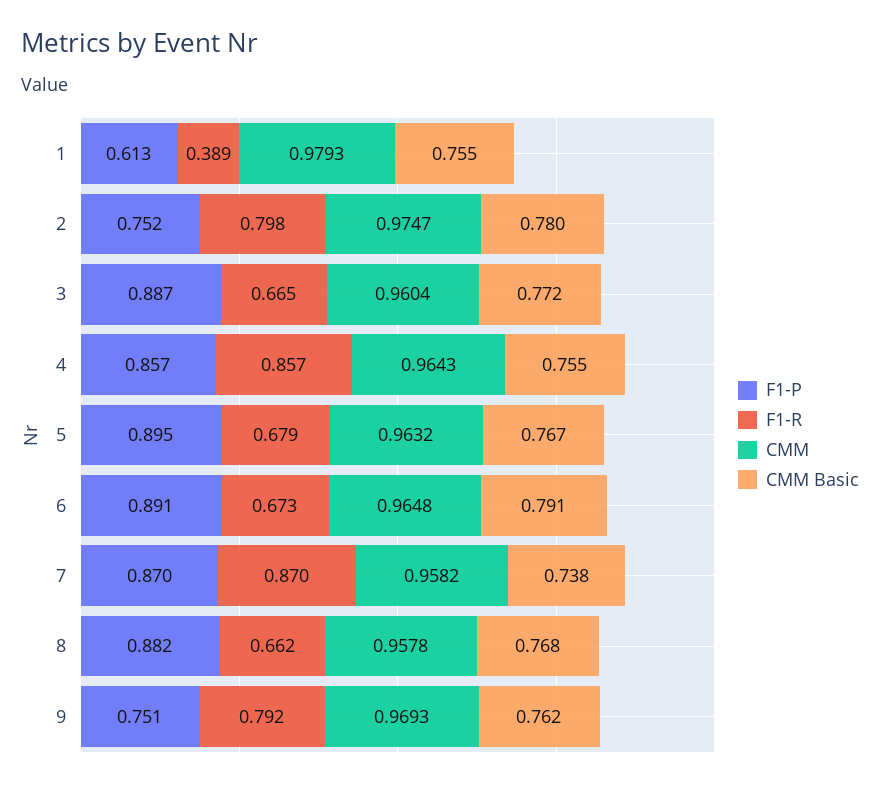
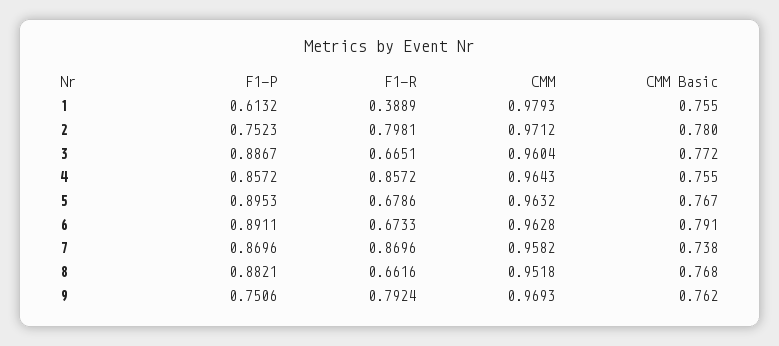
CMM, 2: 0.9747 -> 0.9712
CMM, 6: 0.9648 -> 0.9628
CMM, 8: 0.9578 -> 0.9518

